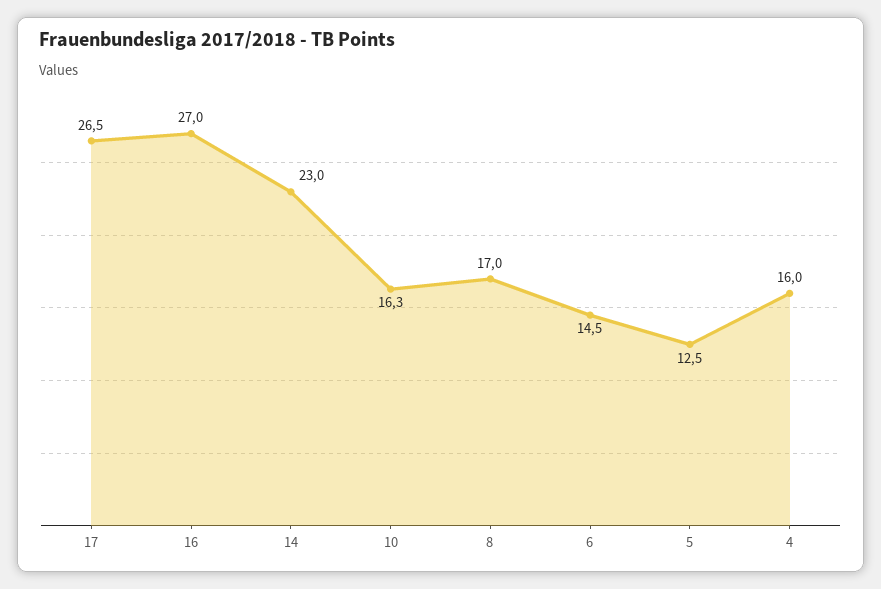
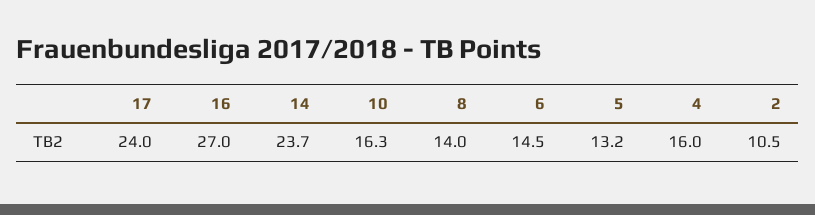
17: 26.5 -> 24
14: 23 -> 23.7
8: 17 -> 14
5: 12.5 -> 13.2
2: none -> 10.5

